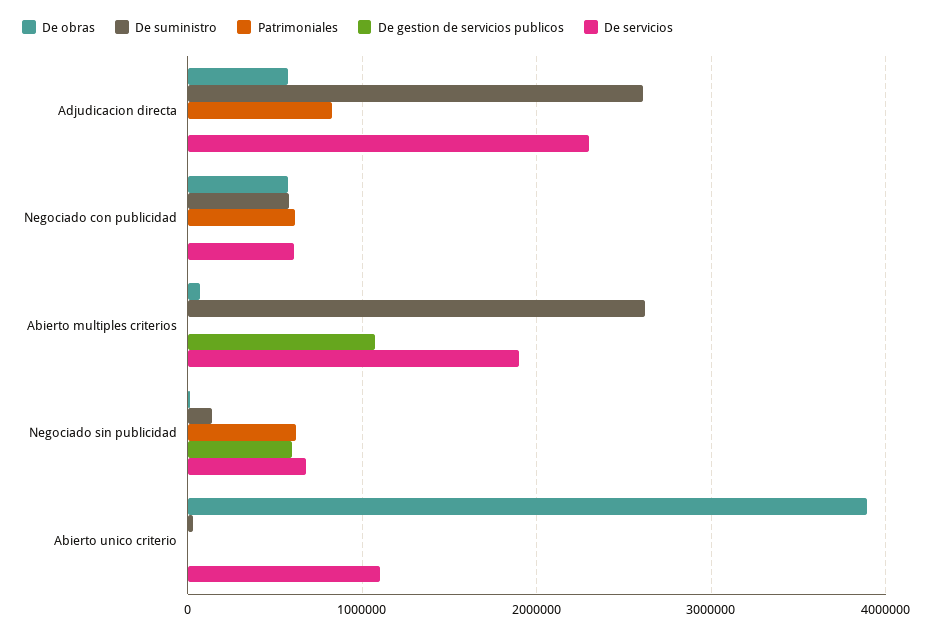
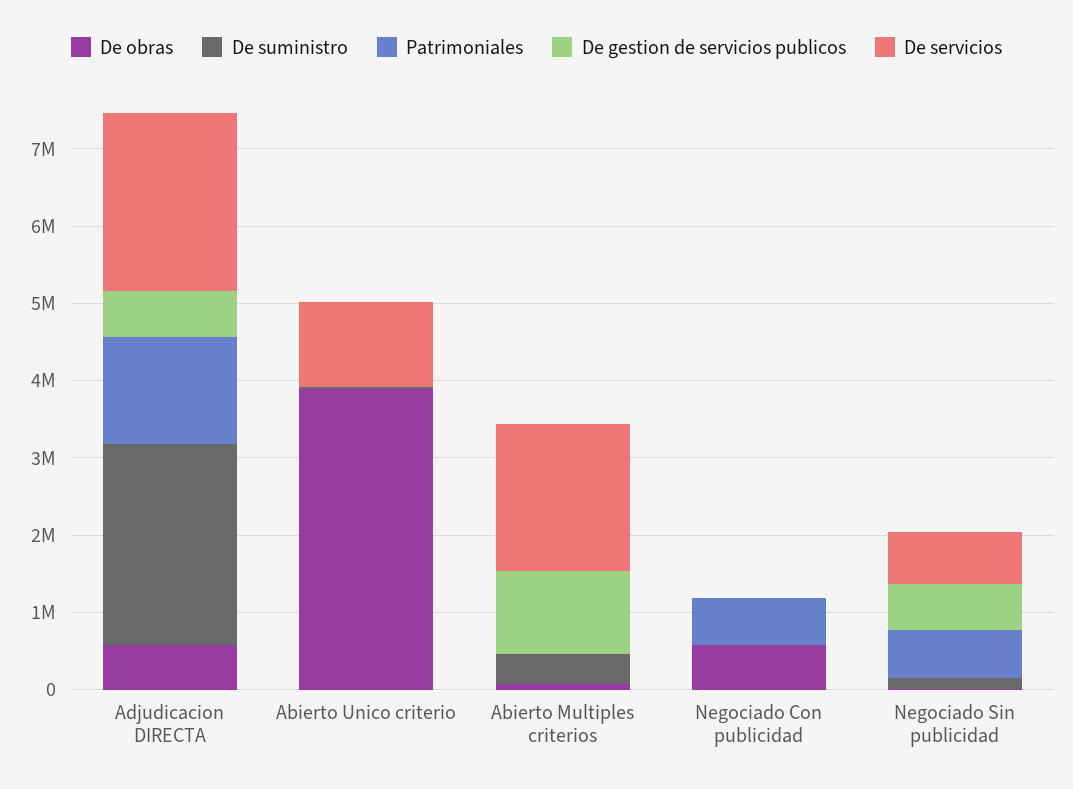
Patrimoniales, Adjudicacion directa: 800000 -> 1400000
De gestion de servicios publicos, Adjudicacion directa: 0 -> 600000
De suministro, Negociado con publicidad: 600000 -> 0
De servicios, Negociado con publicidad: 600000 -> 0
De suministro, Abierto multiples criterios: 2600000 -> 400000

